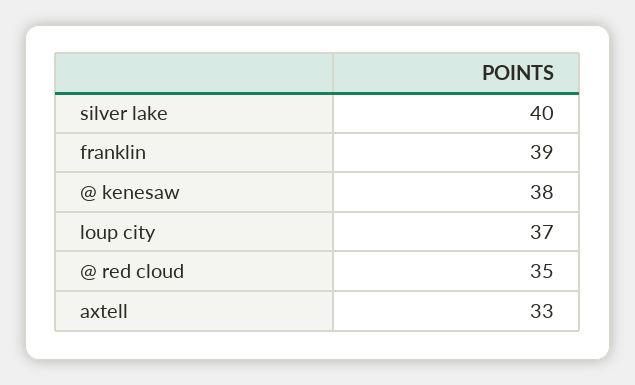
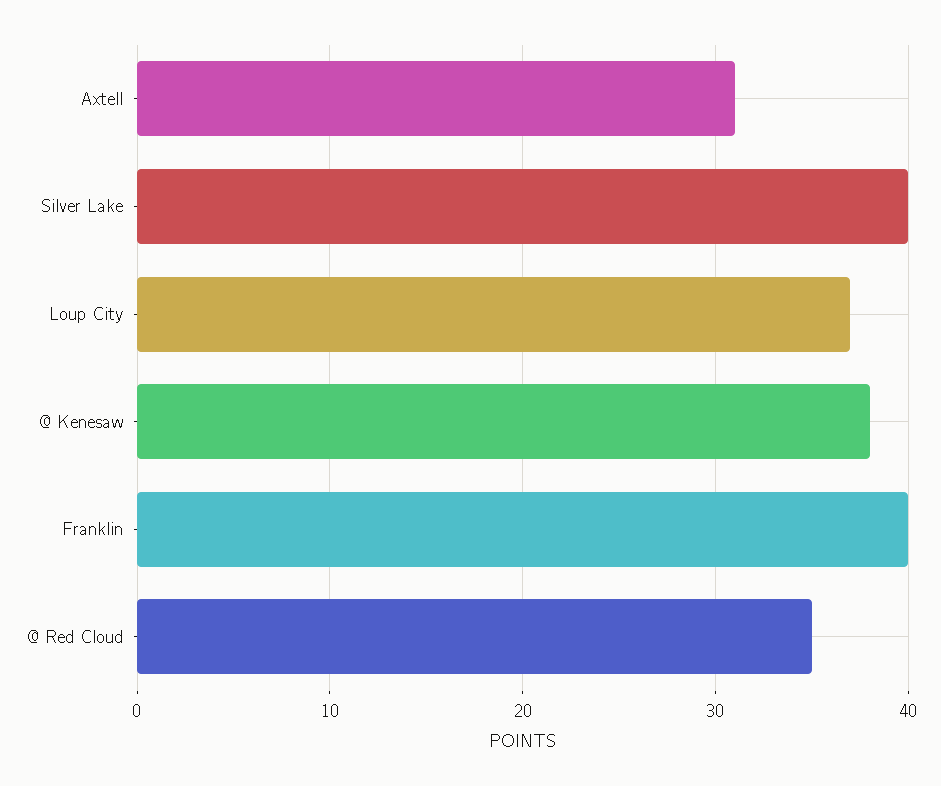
franklin: 39 -> 40
axtell: 33 -> 31

